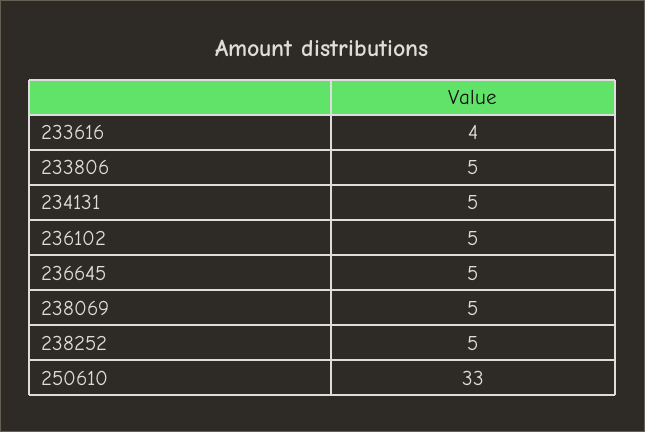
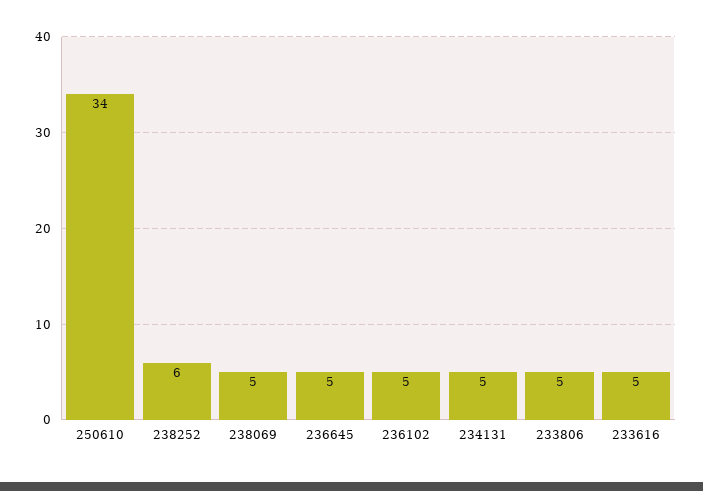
233616: 4 -> 5
238252: 5 -> 6
250610: 33 -> 34

